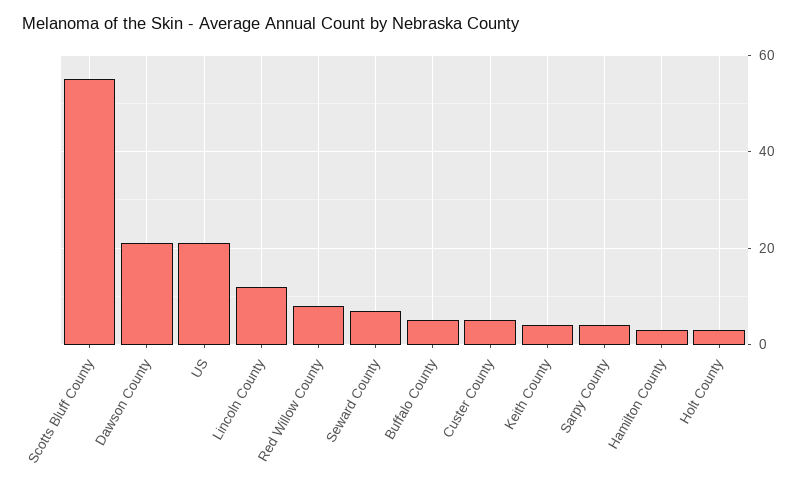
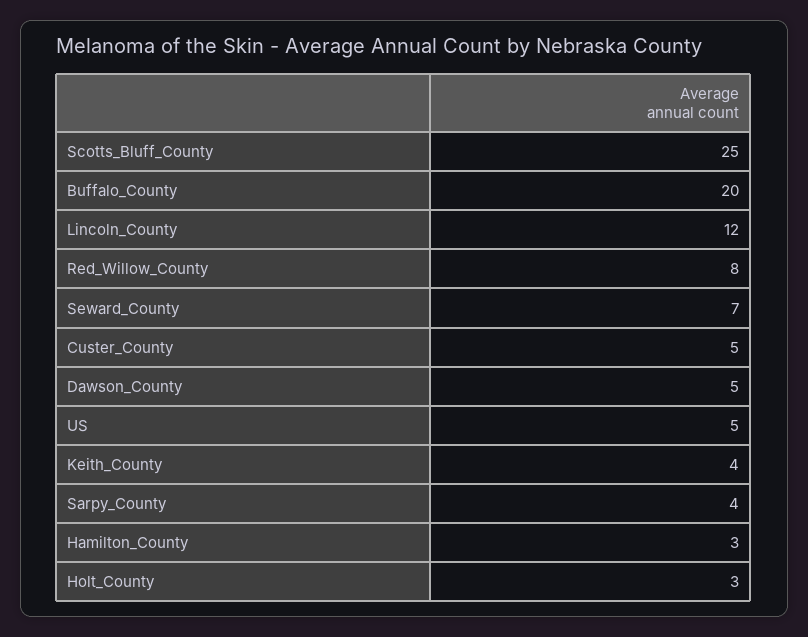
Scotts Bluff County: 55 -> 25
Dawson County: 20 -> 5
US: 20 -> 5
Buffalo County: 5 -> 20

